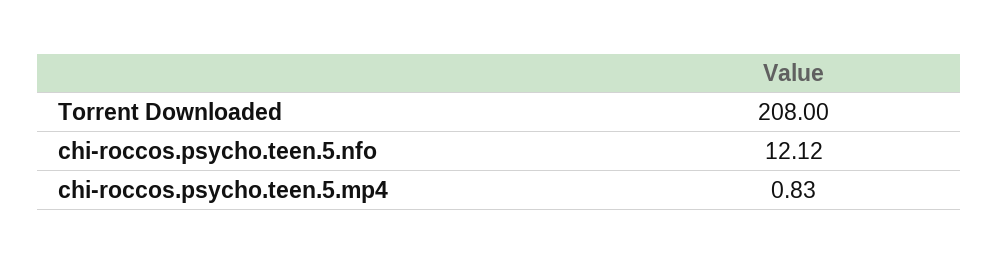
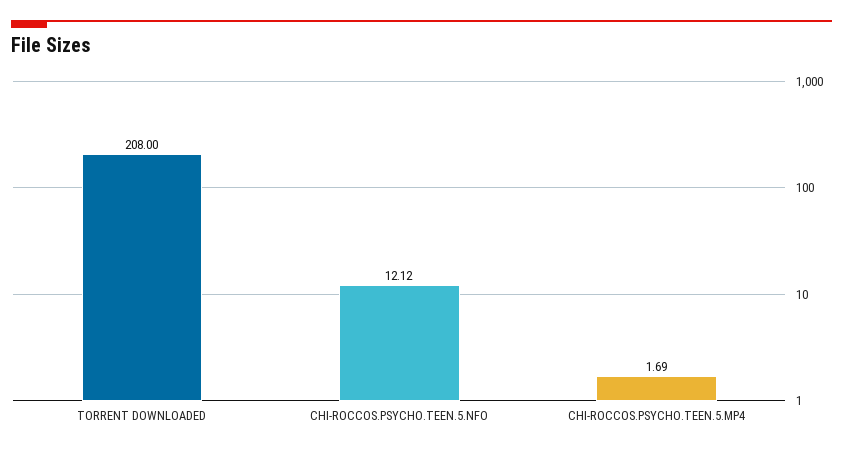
chi-roccos.psycho.teen.5.mp4: 0.83 -> 1.69

